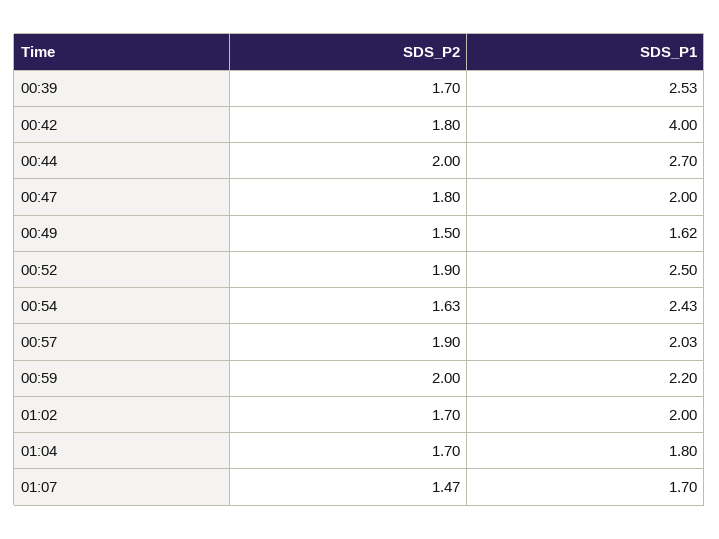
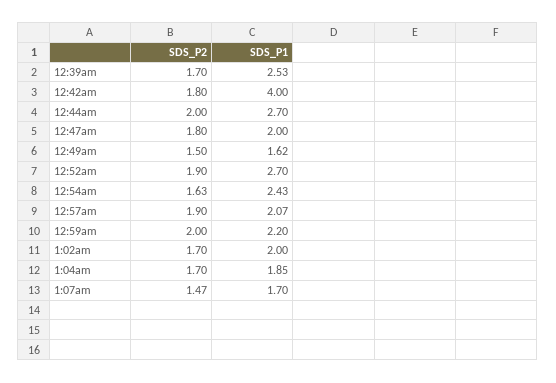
SDS_P1, 00:52: 2.5 -> 2.7
SDS_P1, 00:57: 2.03 -> 2.07
SDS_P1, 01:04: 1.8 -> 1.85

